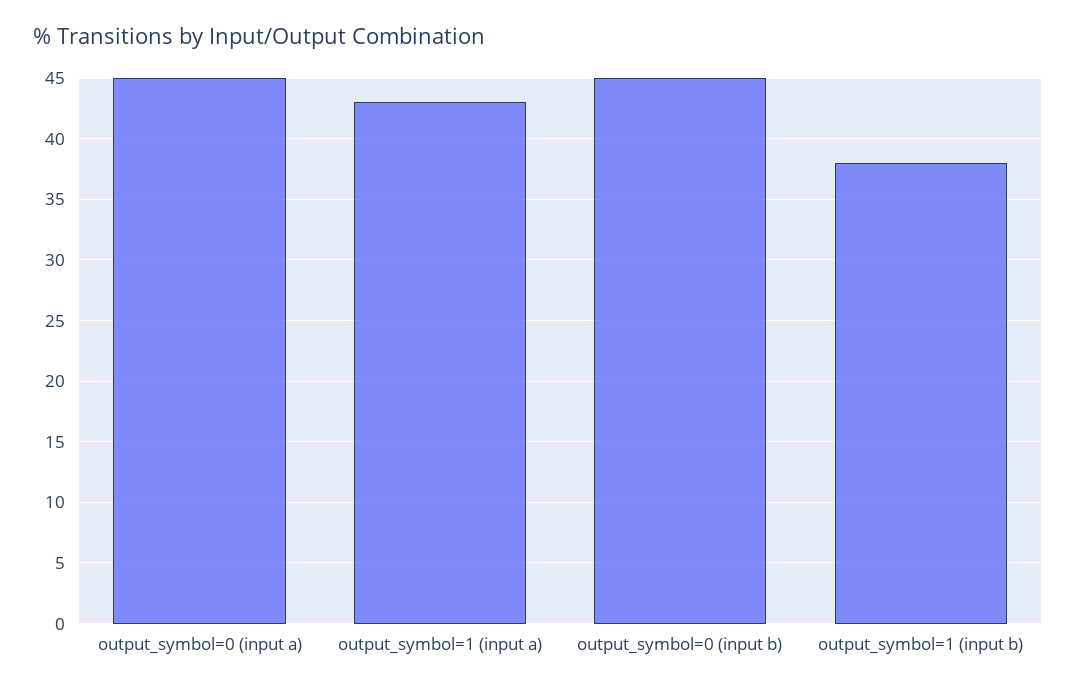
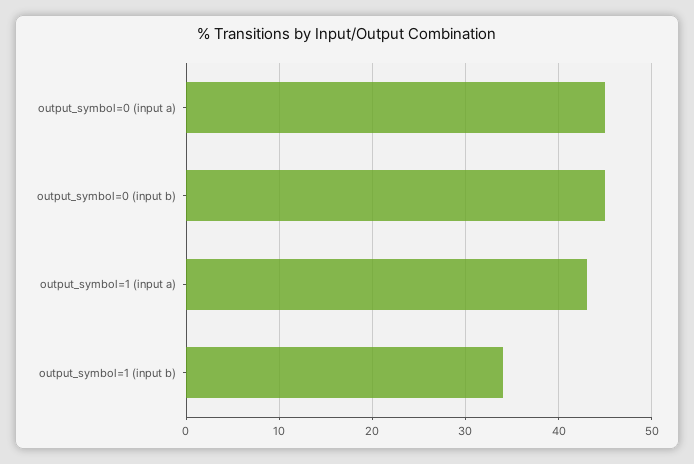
output_symbol=1 (input b): 38 -> 34

